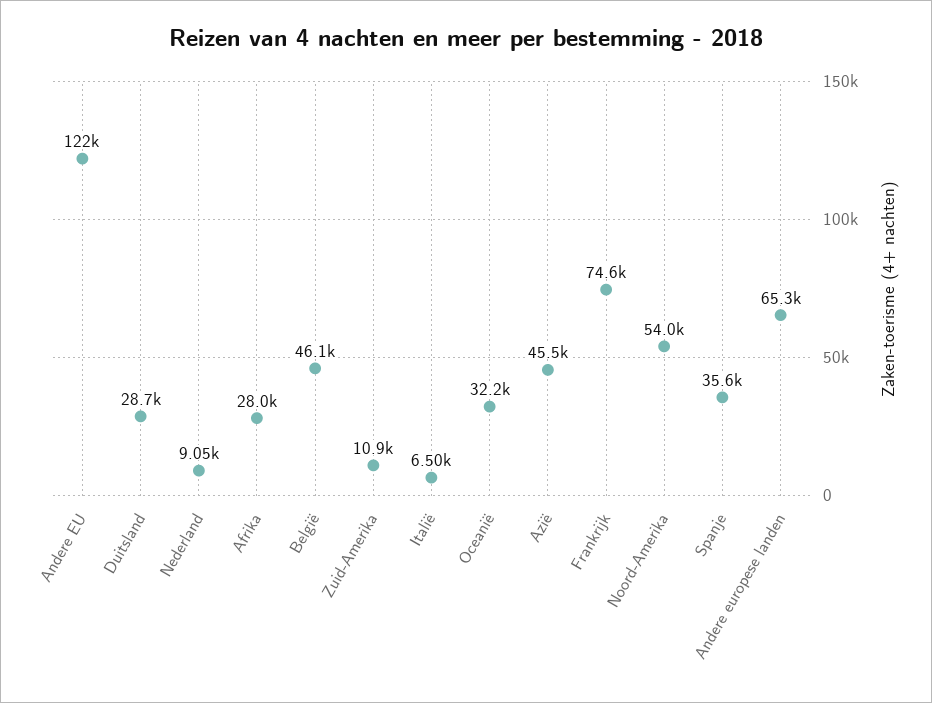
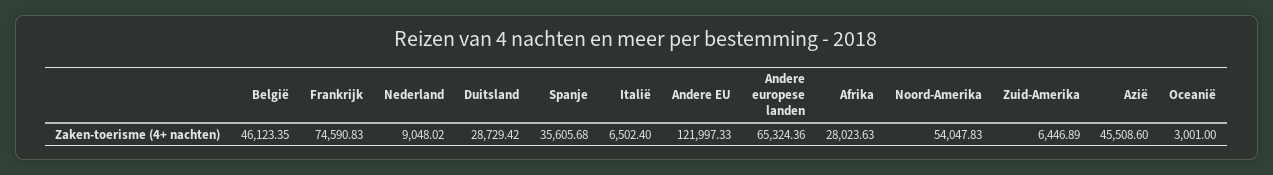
Zuid-Amerika: 10900 -> 6446.89
Oceanië: 32200 -> 3001

